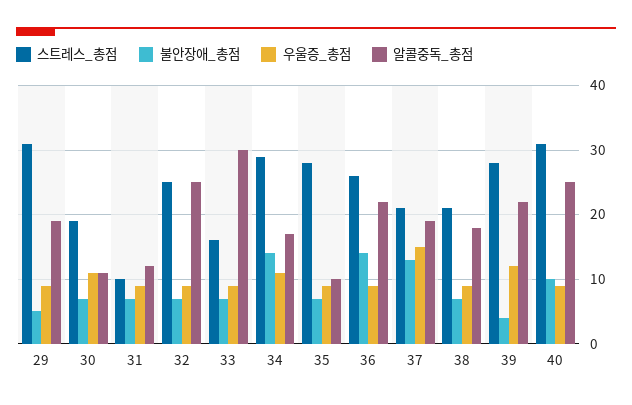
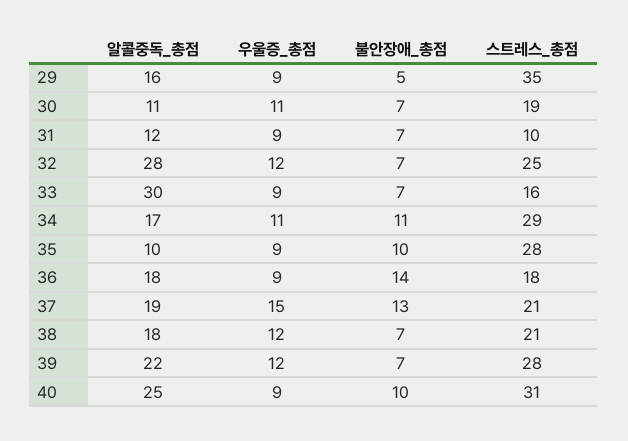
스트레스_총점, 29: 31 -> 35
알콜중독_총점, 29: 19 -> 16
우울증_총점, 32: 9 -> 12
알콜중독_총점, 32: 25 -> 28
불안장애_총점, 34: 14 -> 11
불안장애_총점, 35: 7 -> 10
스트레스_총점, 36: 26 -> 18
알콜중독_총점, 36: 22 -> 18
우울증_총점, 38: 9 -> 12
불안장애_총점, 39: 4 -> 7

